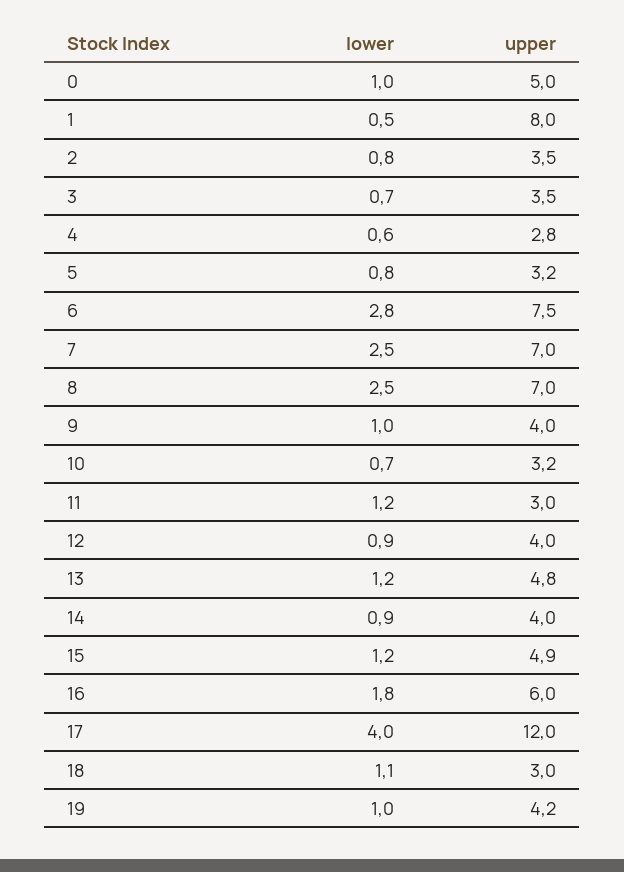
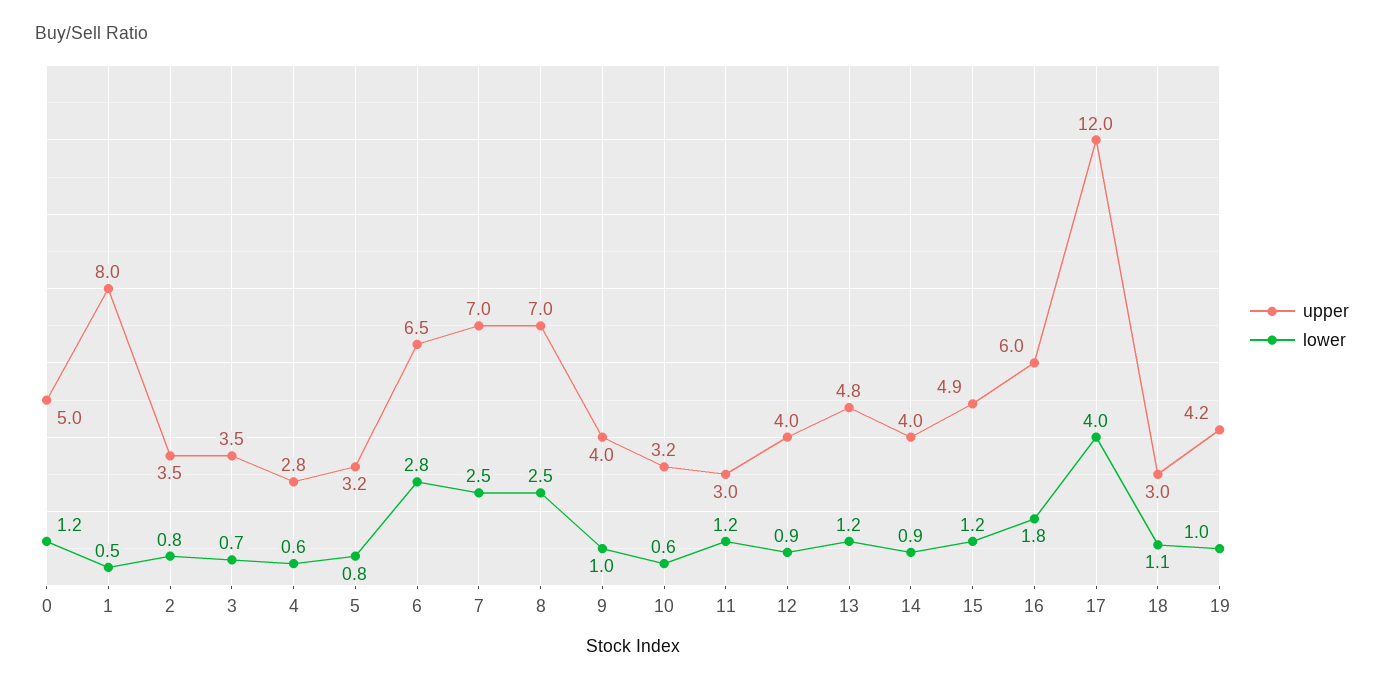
lower, 0: 1 -> 1.2
upper, 6: 7.5 -> 6.5
lower, 10: 0.7 -> 0.6

